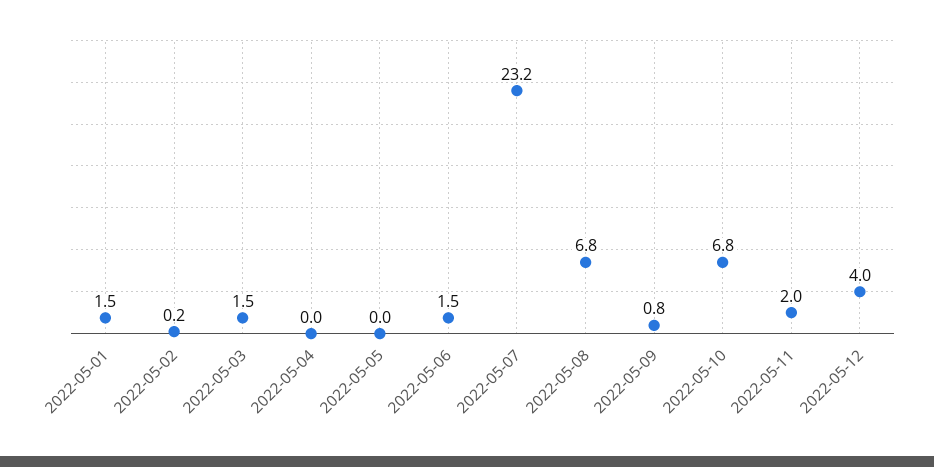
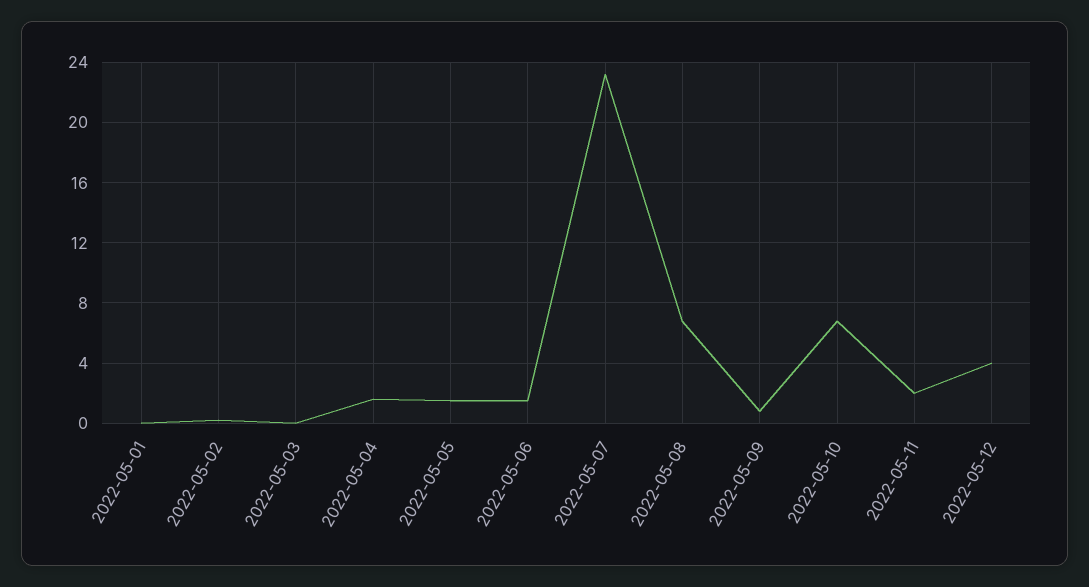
2022-05-01: 1.5 -> 0
2022-05-03: 1.5 -> 0
2022-05-04: 0 -> 1.5
2022-05-05: 0 -> 1.5

